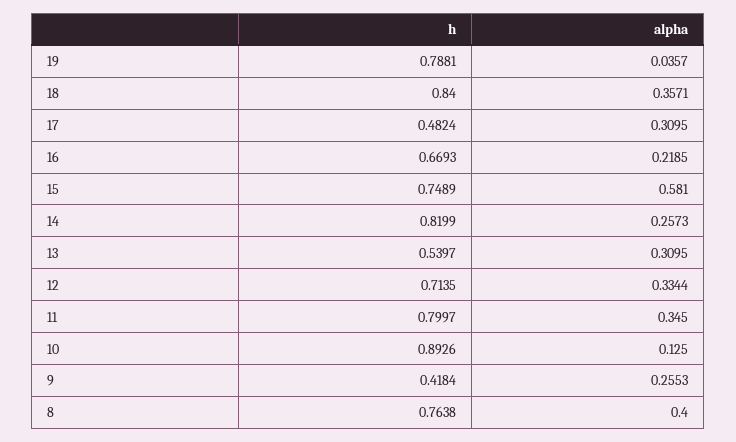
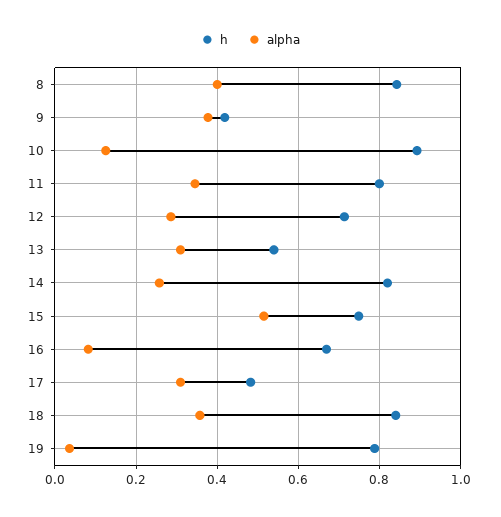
alpha, 16: 0.2185 -> 0.08
alpha, 15: 0.581 -> 0.52
alpha, 12: 0.3344 -> 0.28
alpha, 9: 0.2553 -> 0.38
h, 8: 0.7638 -> 0.84

